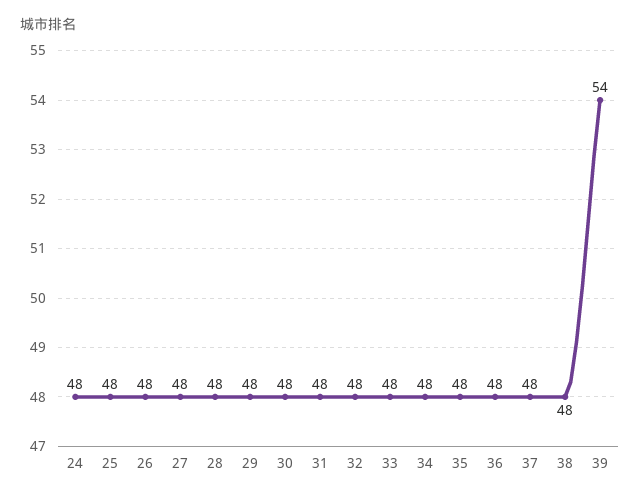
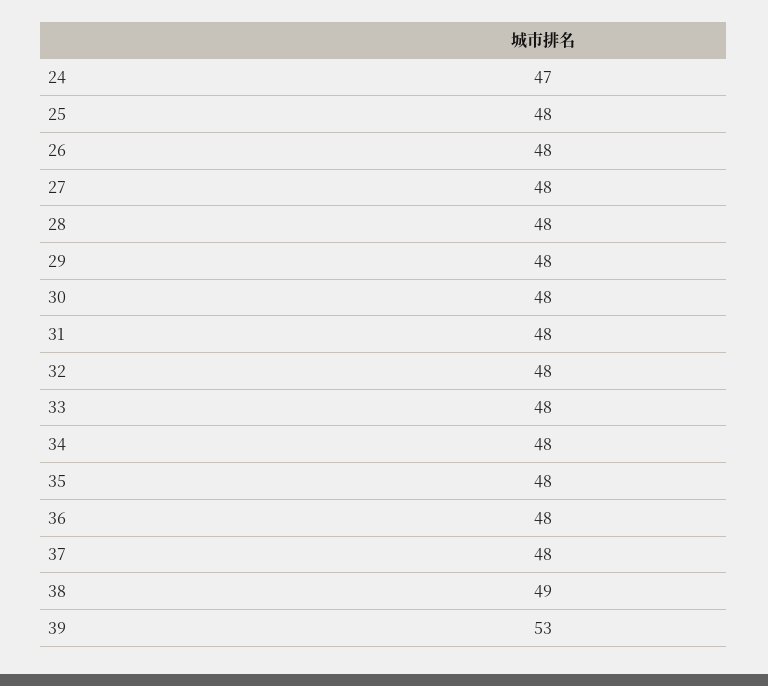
24: 48 -> 47
38: 48 -> 49
39: 54 -> 53

